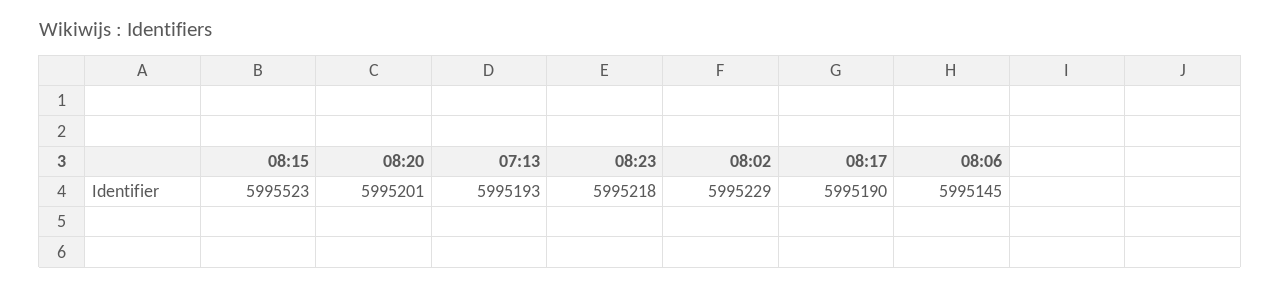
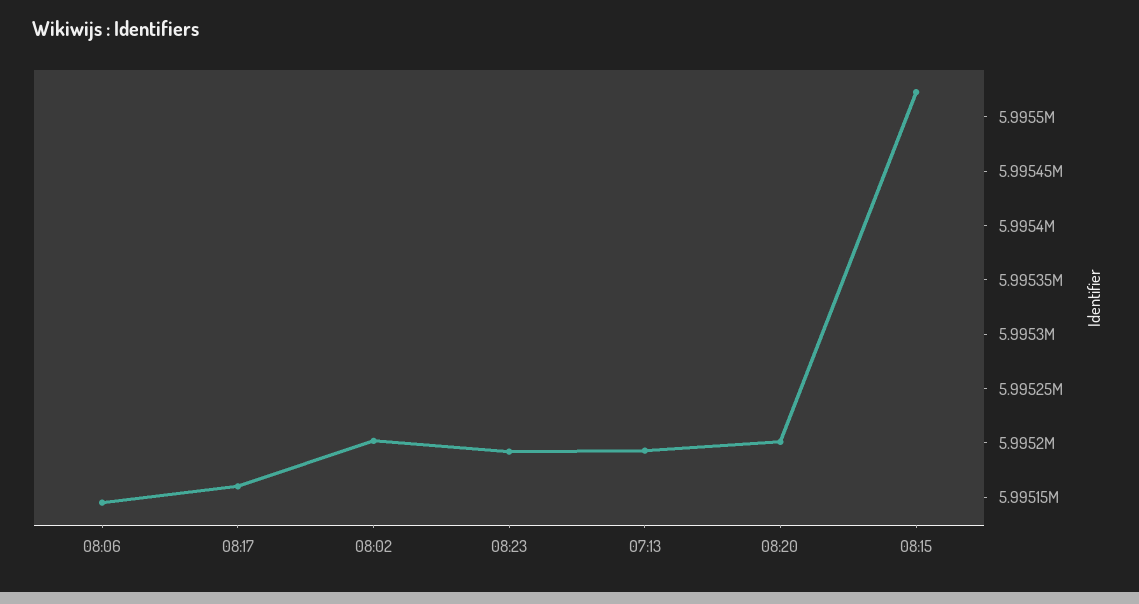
08:23: 5995218 -> 5995190
08:02: 5995229 -> 5995200
08:17: 5995190 -> 5995160

